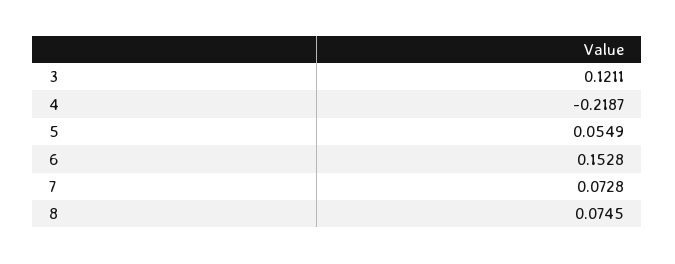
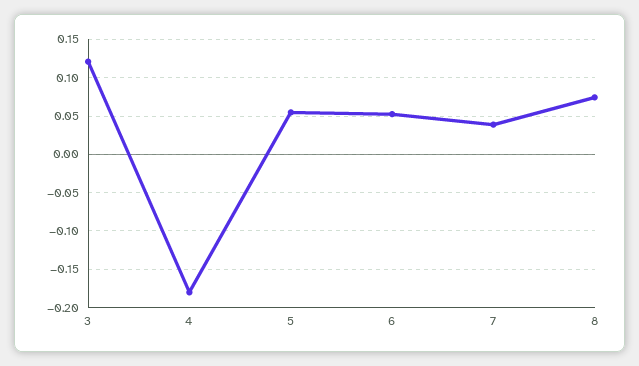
4: -0.2187 -> -0.18
6: 0.1528 -> 0.05
7: 0.0728 -> 0.04

